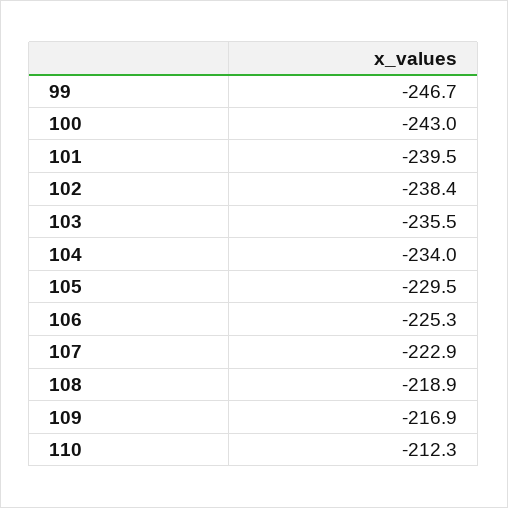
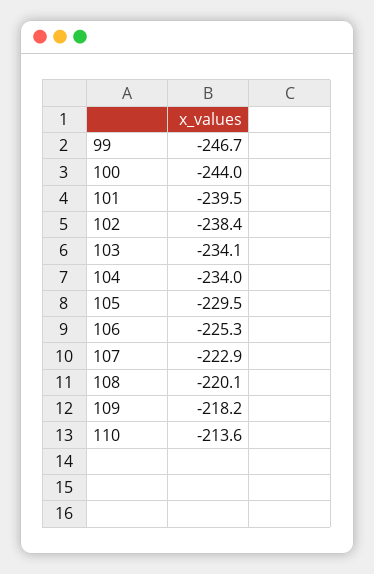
100: -243 -> -244
103: -235.5 -> -234.1
108: -218.9 -> -220.1
109: -216.9 -> -218.2
110: -212.3 -> -213.6

